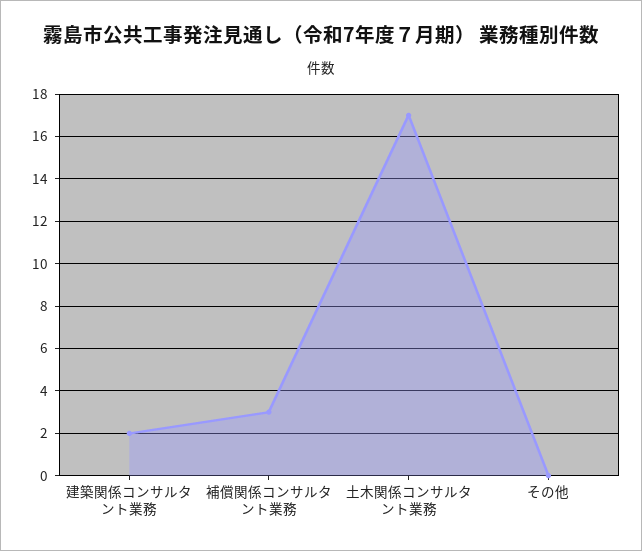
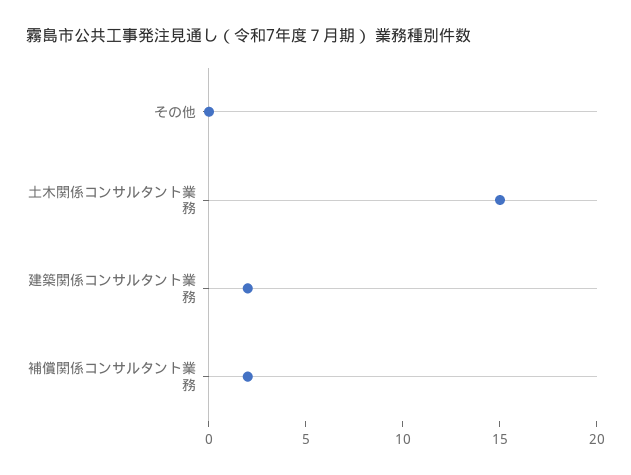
補償関係コンサルタント業務: 3 -> 2
土木関係コンサルタント業務: 17 -> 15

